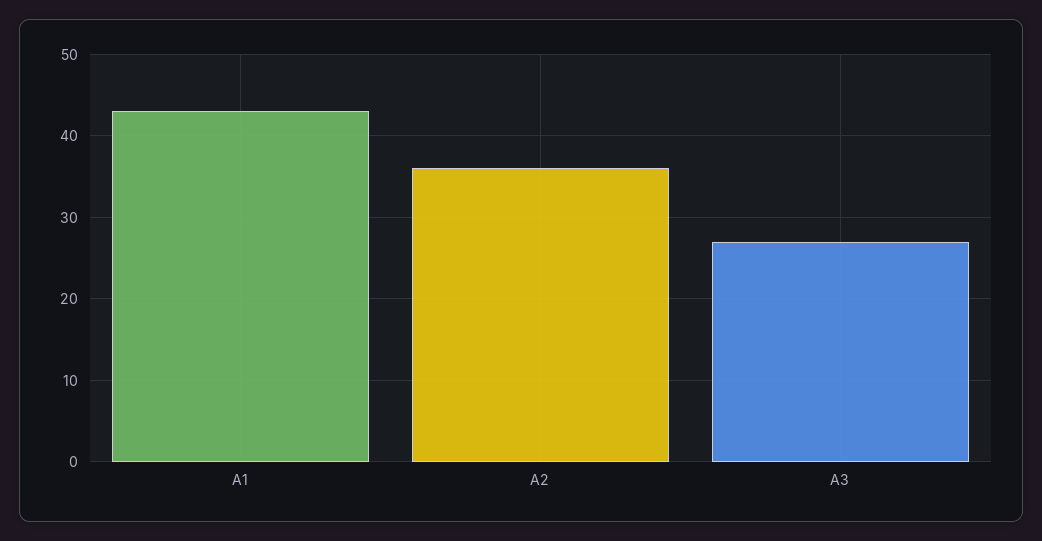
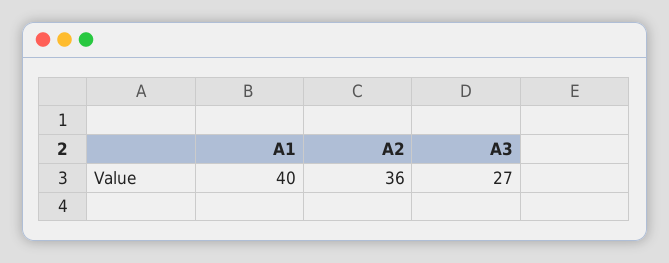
A1: 43 -> 40

